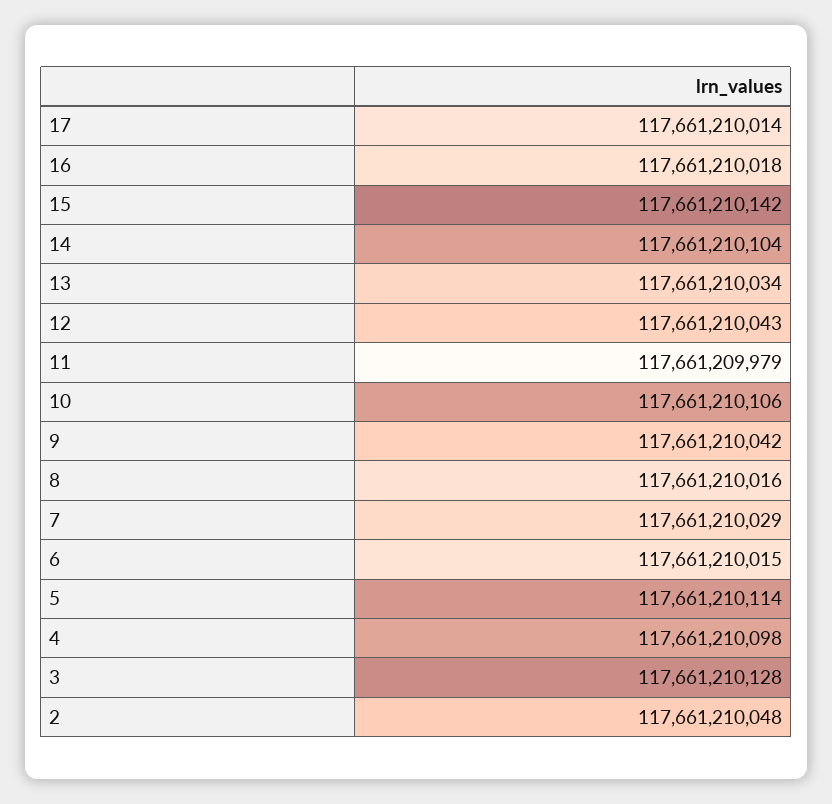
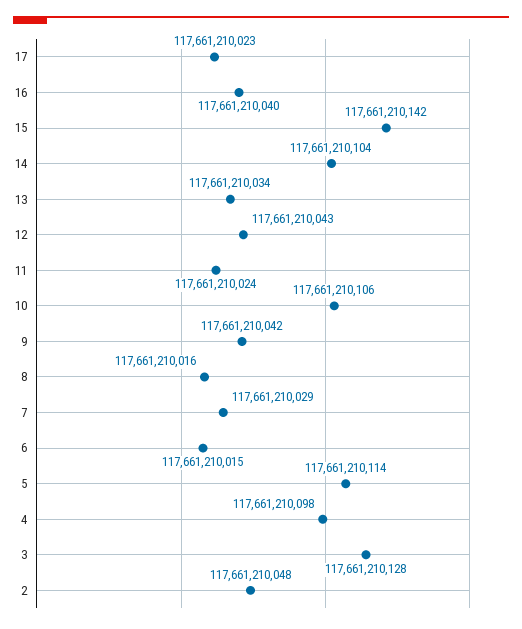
17: 117661210014 -> 117661210023
16: 117661210018 -> 117661210040
11: 117661209979 -> 117661210024

